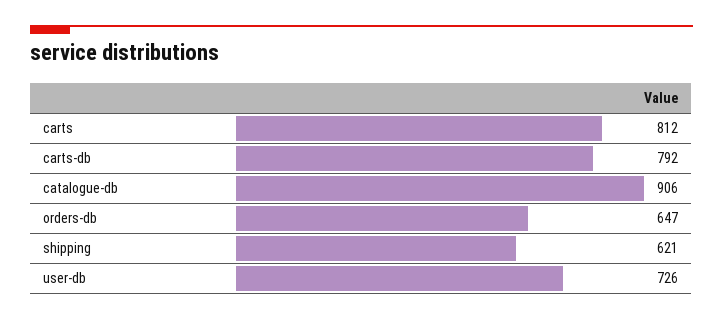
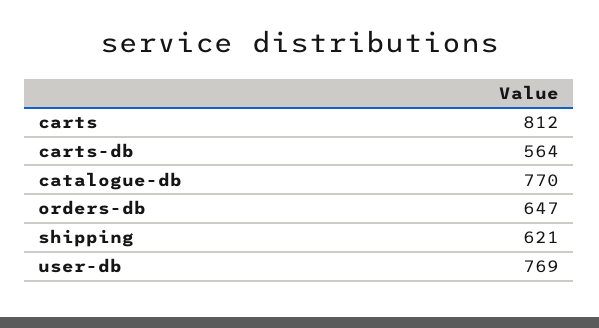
carts-db: 792 -> 564
catalogue-db: 906 -> 770
user-db: 726 -> 769

